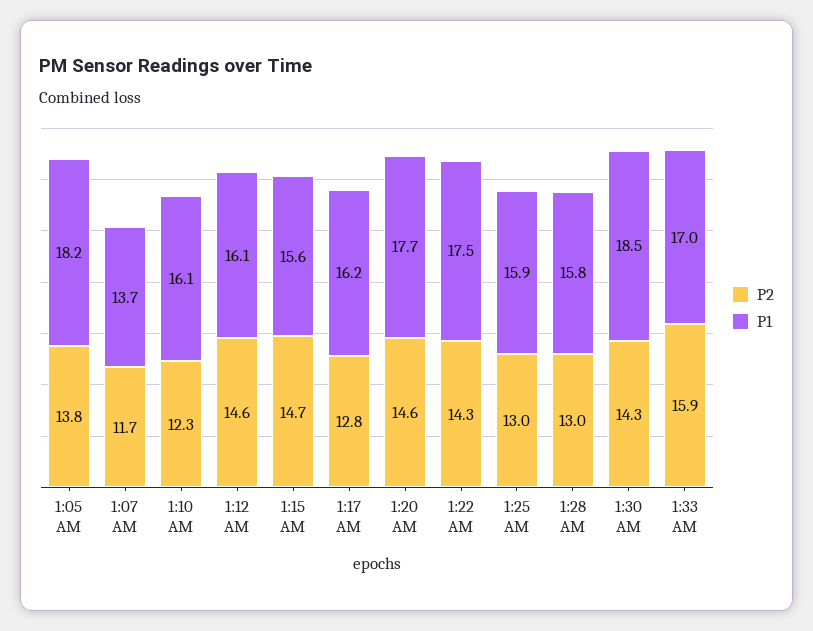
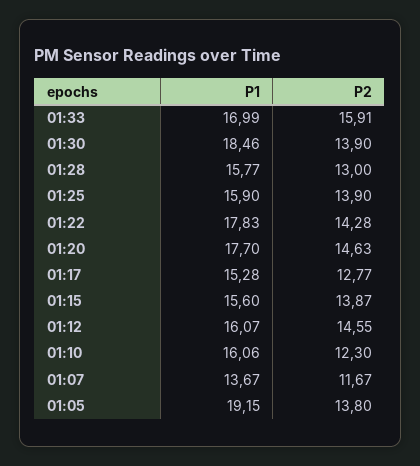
P1, 1:05 AM: 18.2 -> 19.15
P2, 1:15 AM: 14.7 -> 13.87
P1, 1:17 AM: 16.2 -> 15.28
P1, 1:22 AM: 17.5 -> 17.83
P2, 1:25 AM: 13 -> 13.9
P2, 1:30 AM: 14.3 -> 13.9

